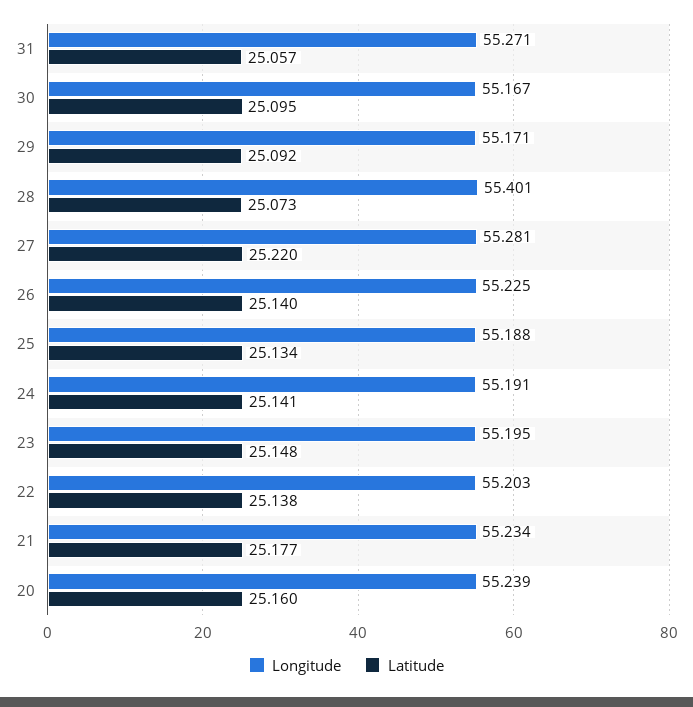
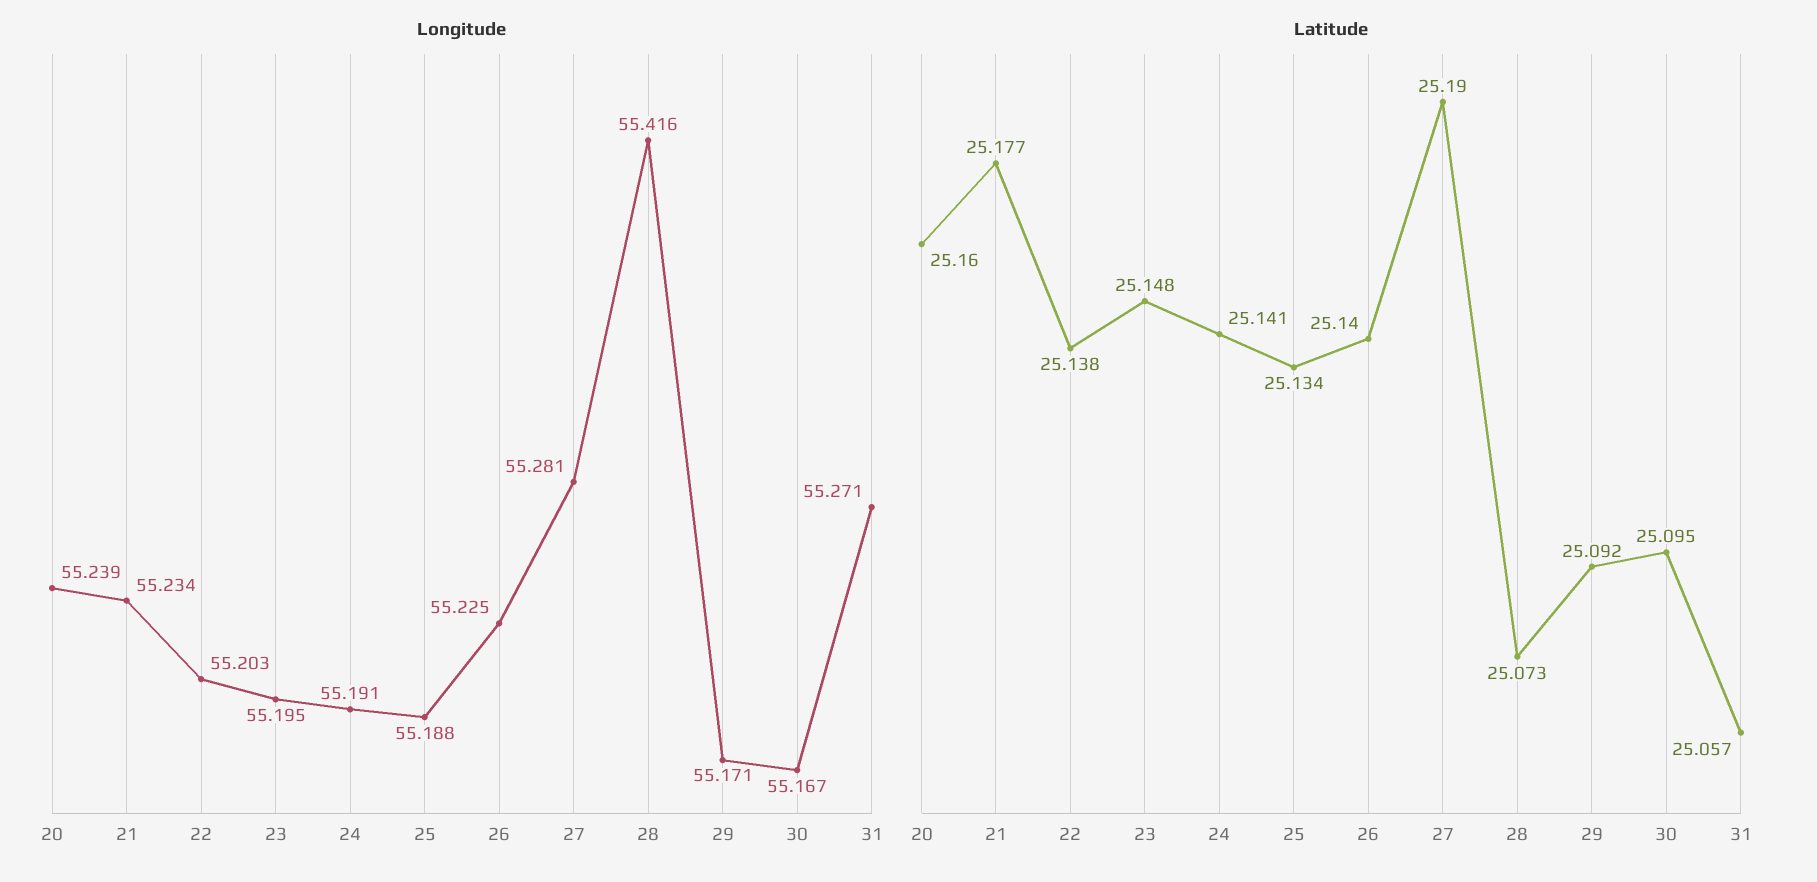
Longitude, 28: 55.401 -> 55.416
Latitude, 27: 25.22 -> 25.19

